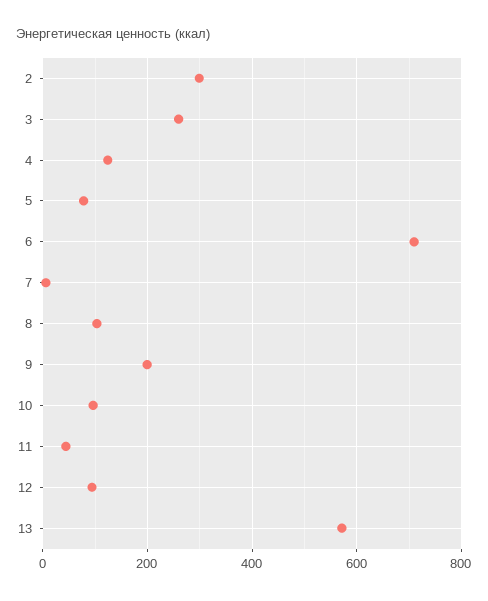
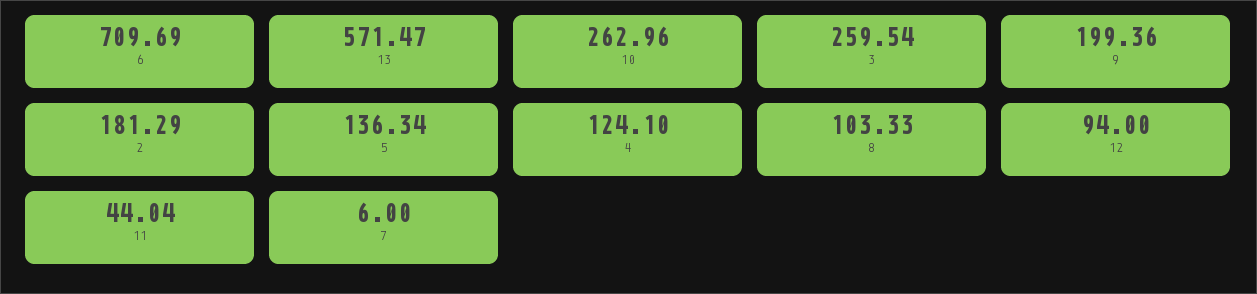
2: 300 -> 181.29
5: 80 -> 136.34
10: 100 -> 262.96

